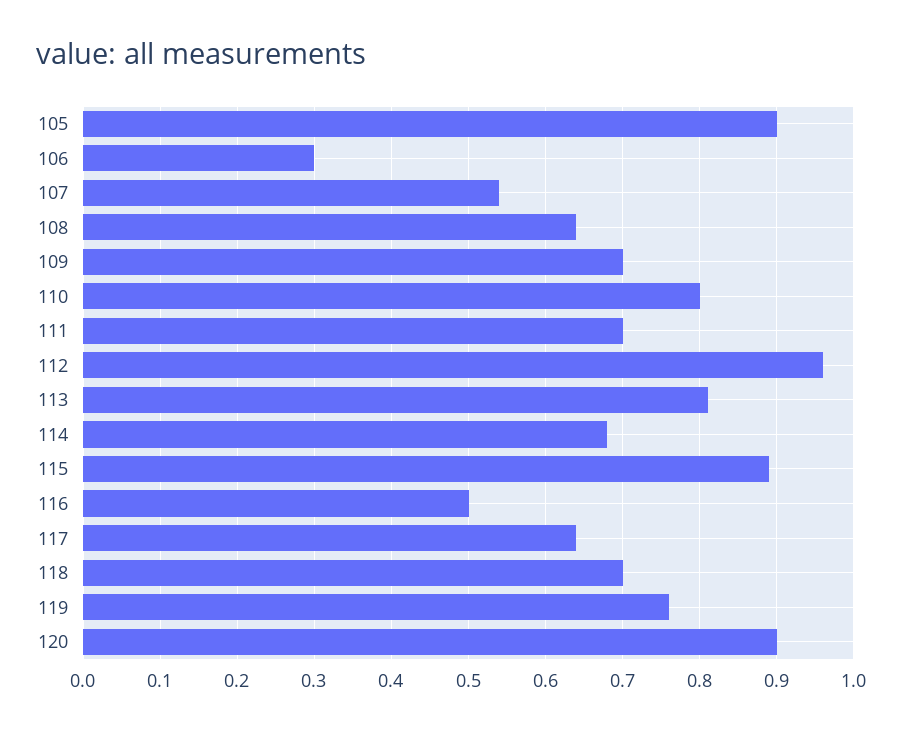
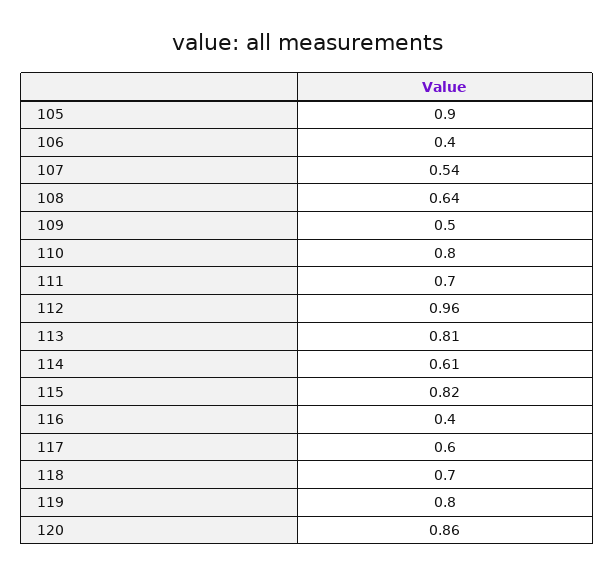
106: 0.3 -> 0.4
109: 0.7 -> 0.5
114: 0.68 -> 0.61
115: 0.89 -> 0.82
116: 0.5 -> 0.4
117: 0.64 -> 0.6
119: 0.76 -> 0.8
120: 0.9 -> 0.86

